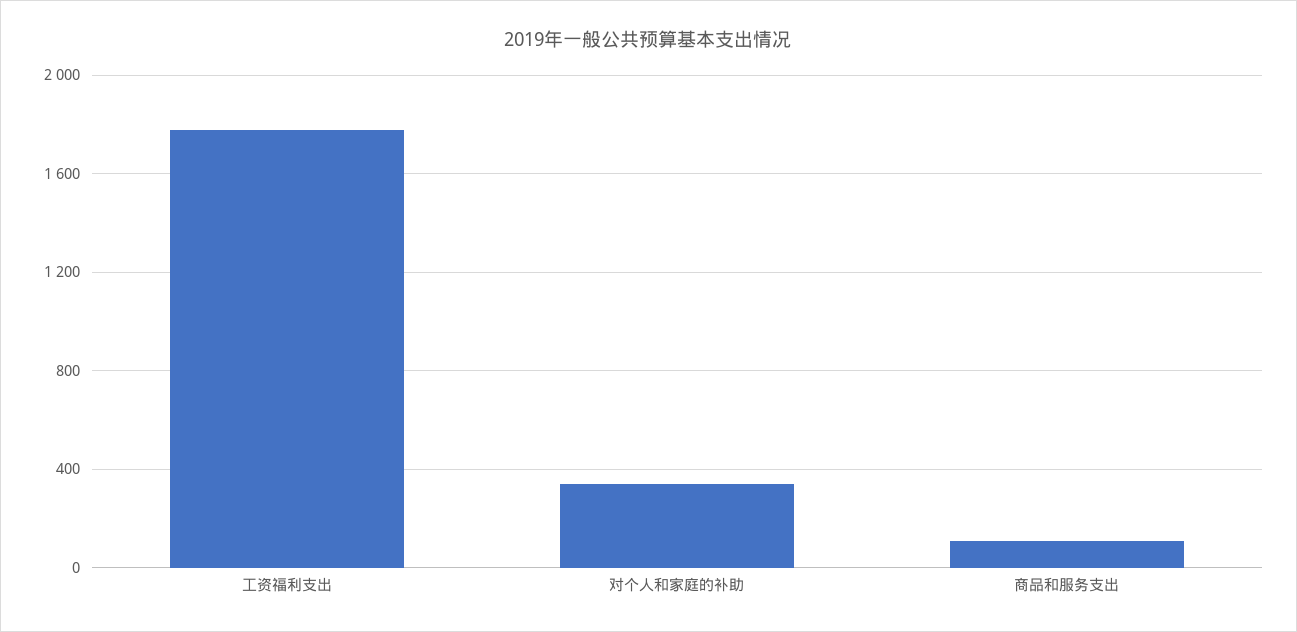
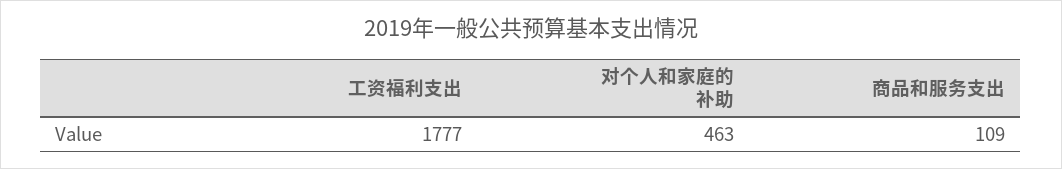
对个人和家庭的补助: 350 -> 463

